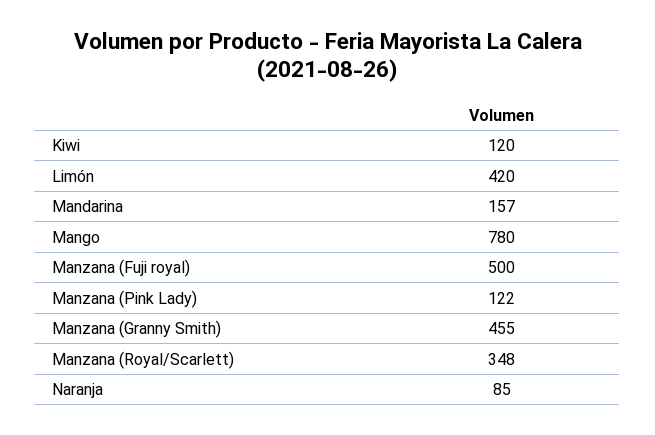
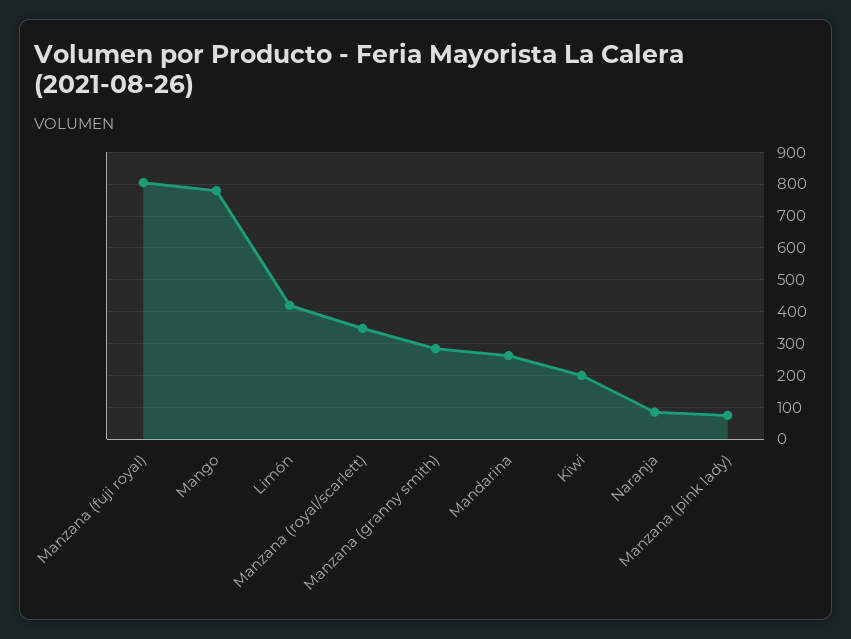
Kiwi: 120 -> 200
Mandarina: 157 -> 260
Manzana (Fuji royal): 500 -> 800
Manzana (Pink Lady): 122 -> 80
Manzana (Granny Smith): 455 -> 280

